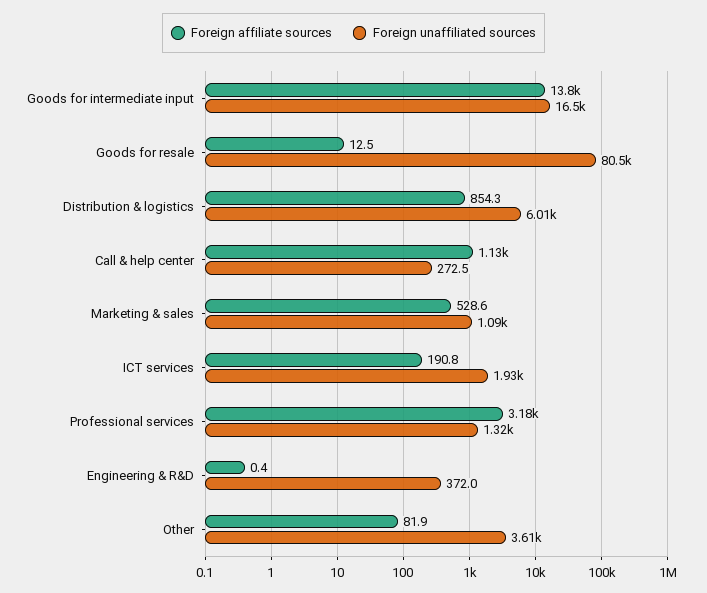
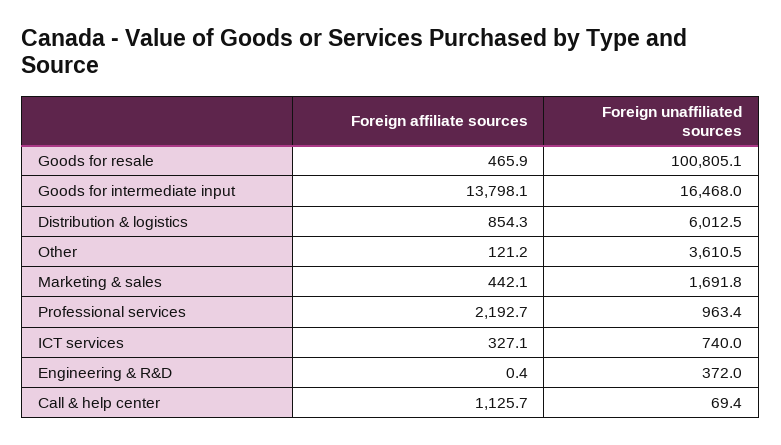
Foreign affiliate sources, Goods for resale: 12.5 -> 465.9
Foreign unaffiliated sources, Goods for resale: 80500 -> 100805.1
Foreign unaffiliated sources, Call & help center: 272.5 -> 69.4
Foreign affiliate sources, Marketing & sales: 528.6 -> 442.1
Foreign unaffiliated sources, Marketing & sales: 1090 -> 1691.8
Foreign affiliate sources, ICT services: 190.8 -> 327.1
Foreign unaffiliated sources, ICT services: 1930 -> 740
Foreign affiliate sources, Professional services: 3180 -> 2192.7
Foreign unaffiliated sources, Professional services: 1320 -> 963.4
Foreign affiliate sources, Other: 81.9 -> 121.2

